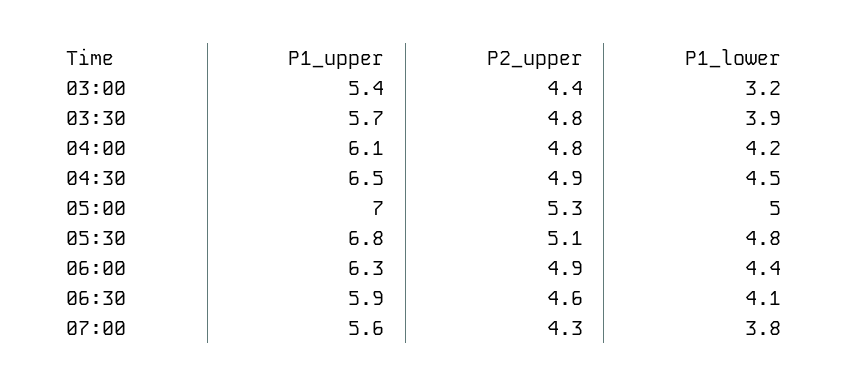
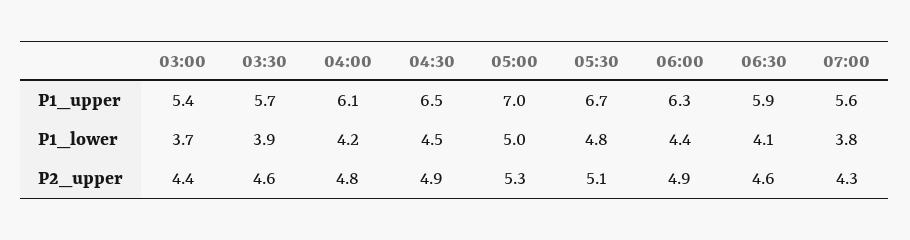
P1_lower, 03:00: 3.2 -> 3.7
P2_upper, 03:30: 4.8 -> 4.6
P1_upper, 05:30: 6.8 -> 6.7

